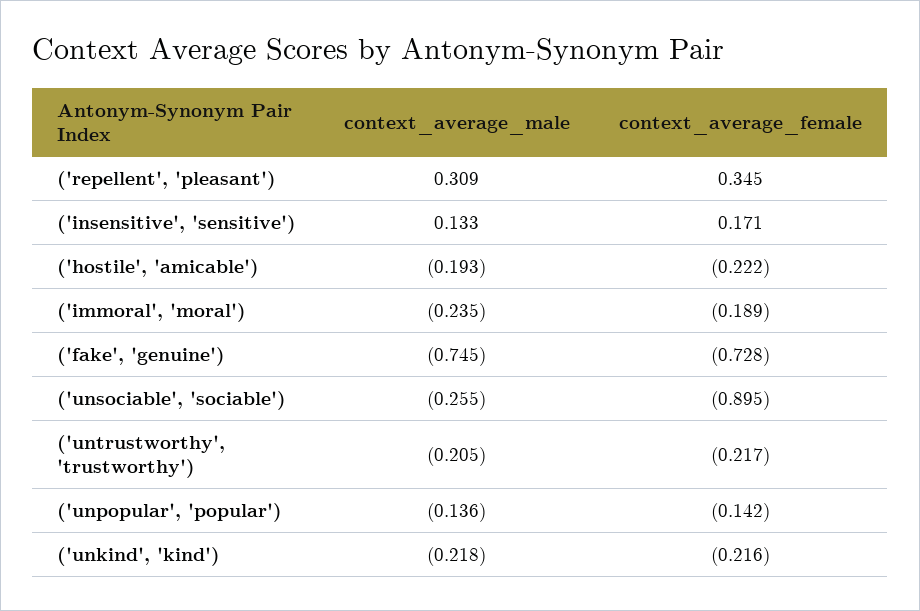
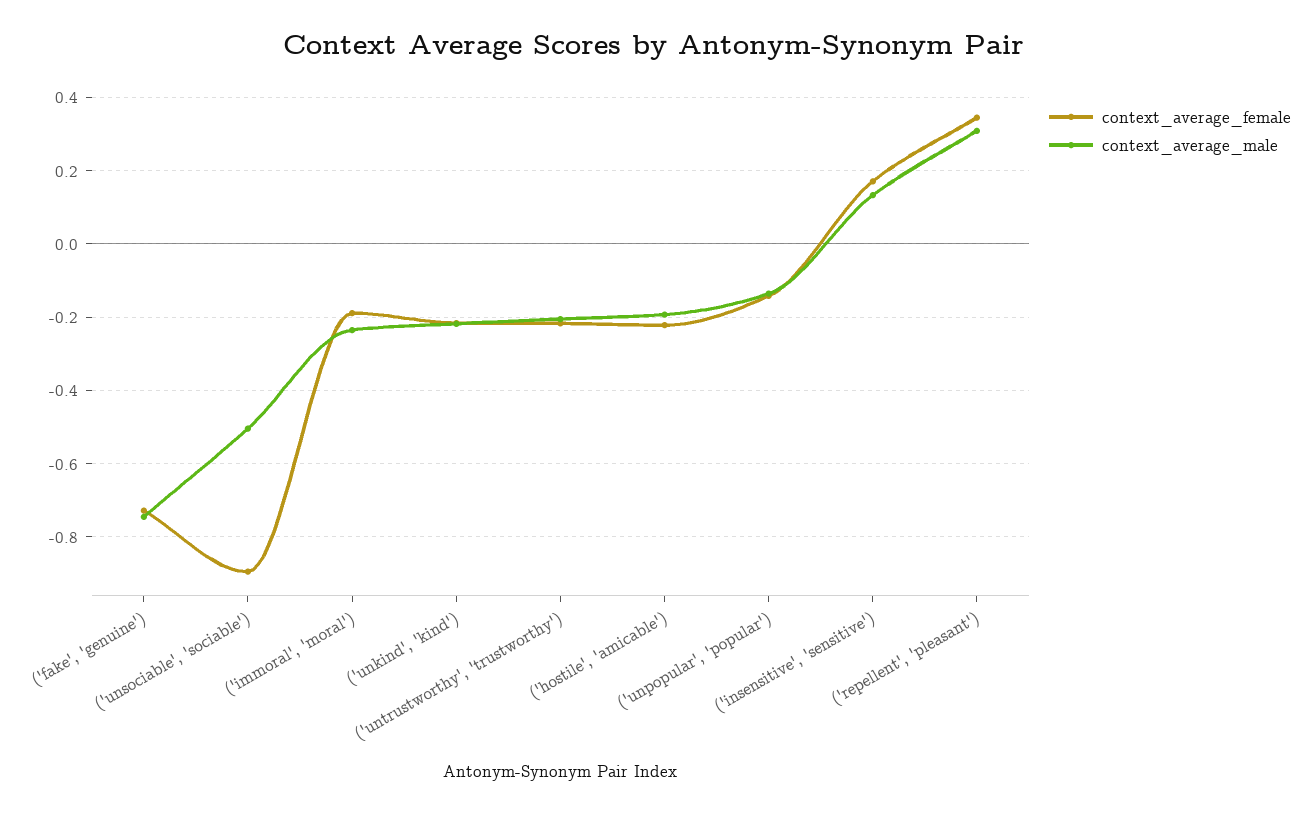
context_average_male, ('unsociable', 'sociable'): -0.255 -> -0.5

